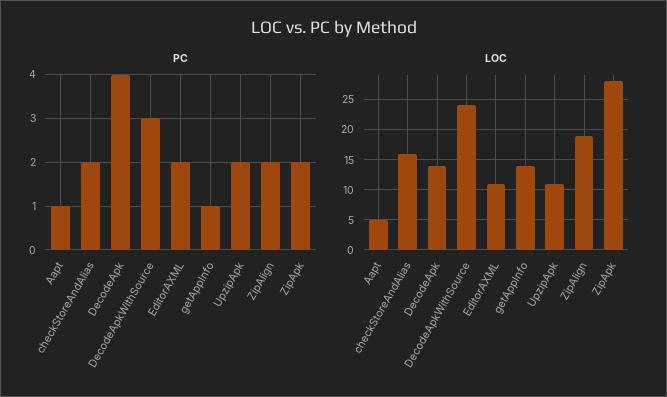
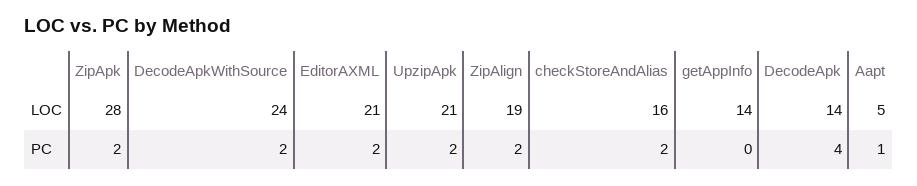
PC, DecodeApkWithSource: 3 -> 2
PC, getAppInfo: 1 -> 0
LOC, EditorAXML: 11 -> 21
LOC, UpzipApk: 11 -> 21

